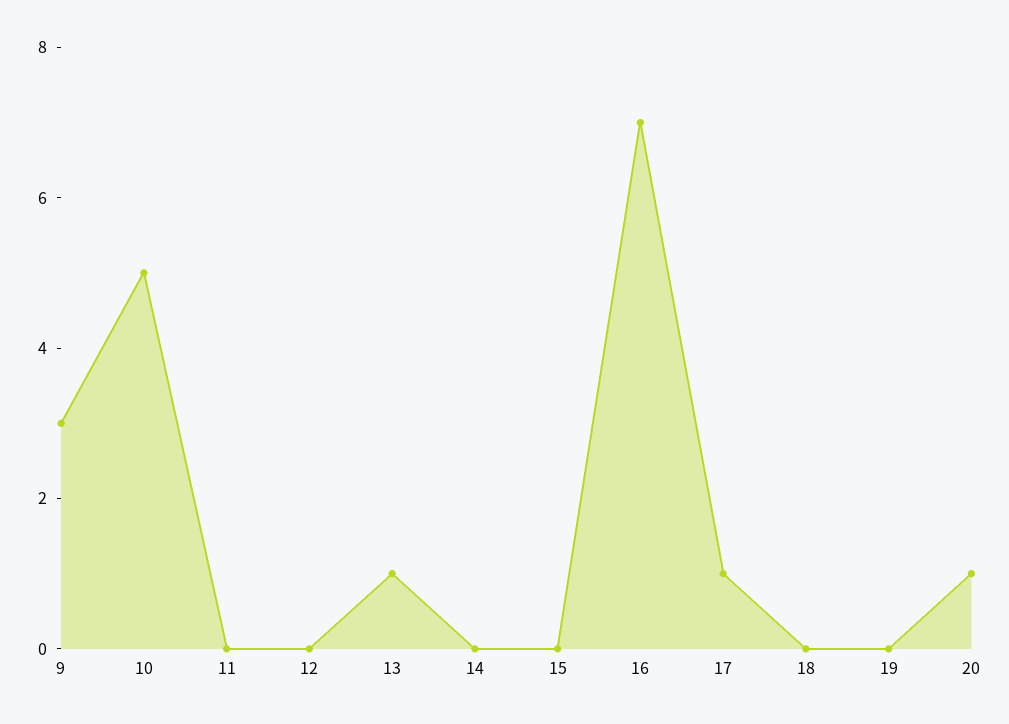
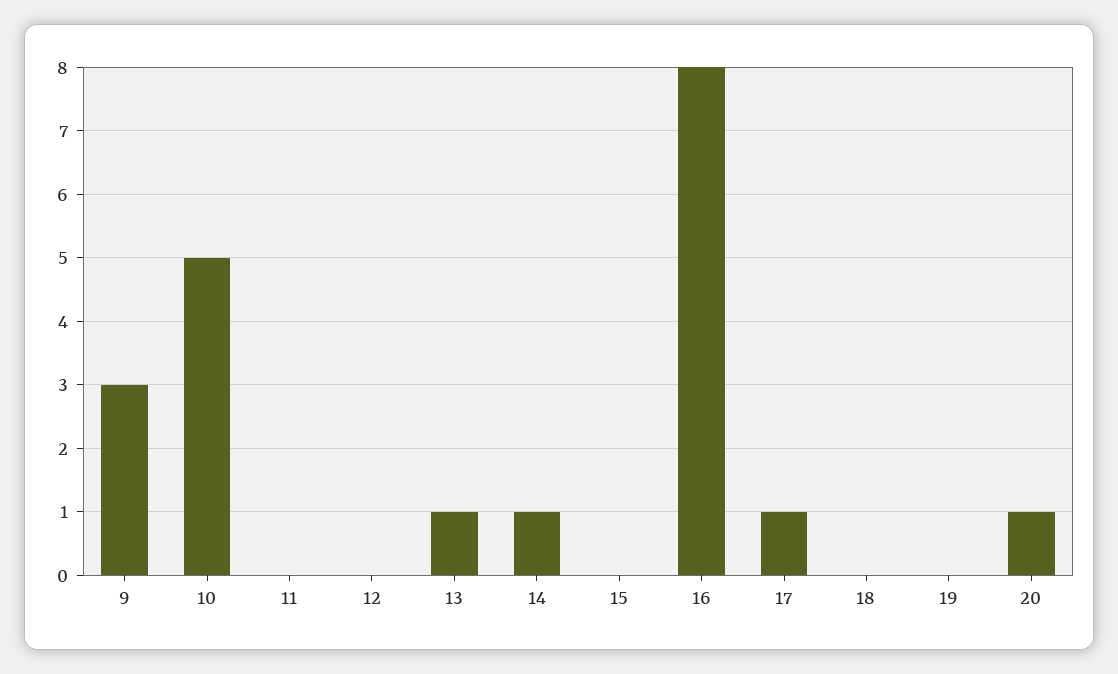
14: 0 -> 1
16: 7 -> 8

